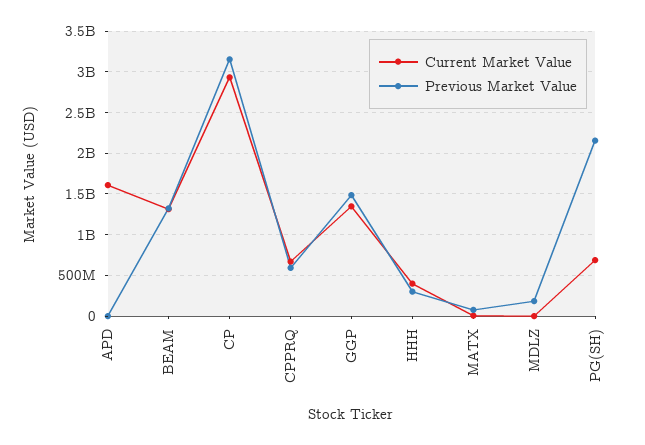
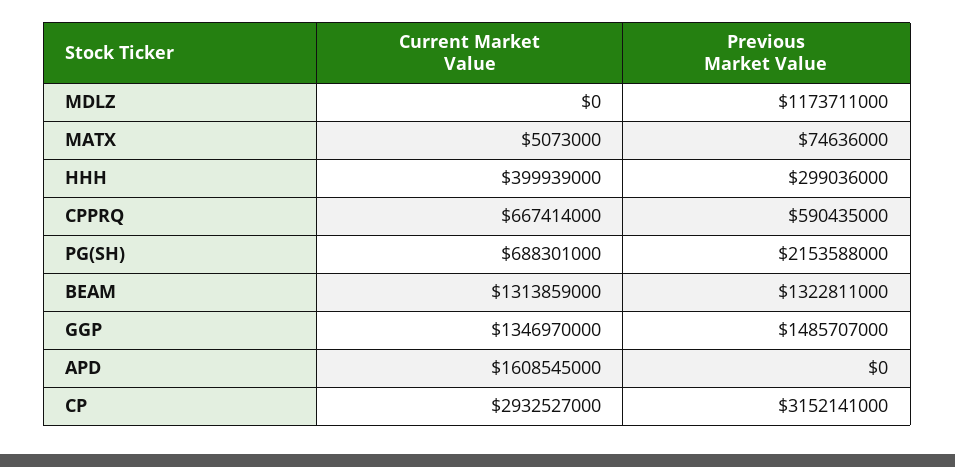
Previous Market Value, MDLZ: 200000000 -> 1173711000

